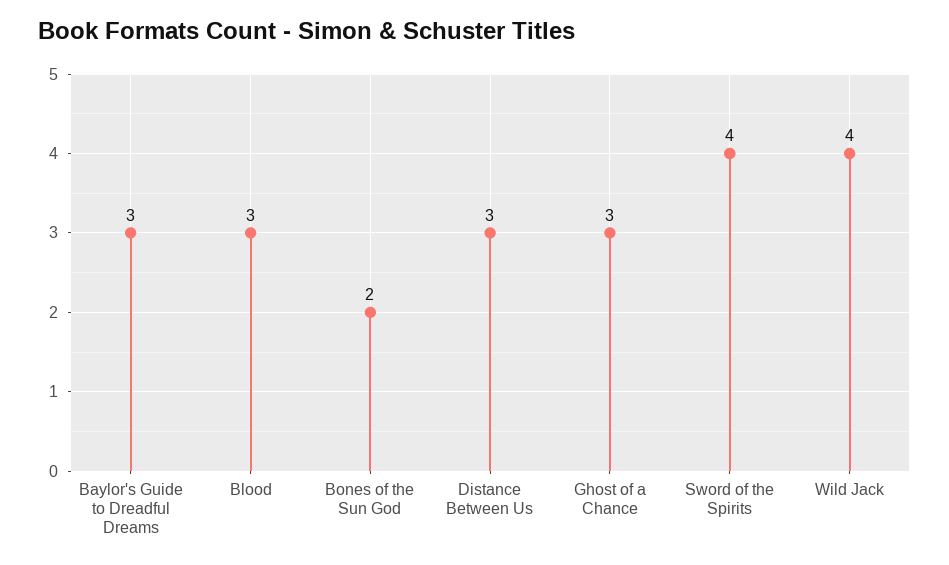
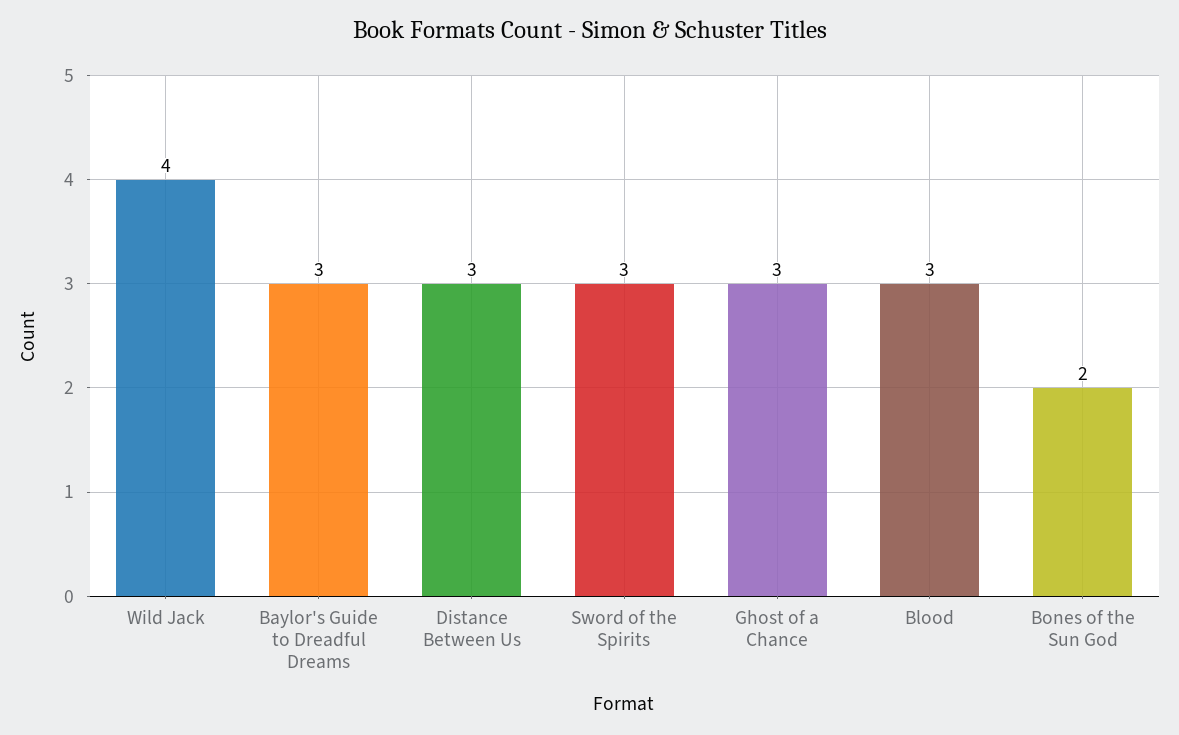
Sword of the Spirits: 4 -> 3

